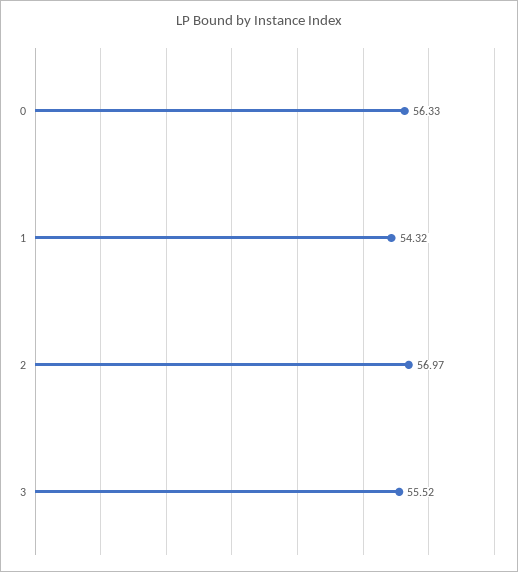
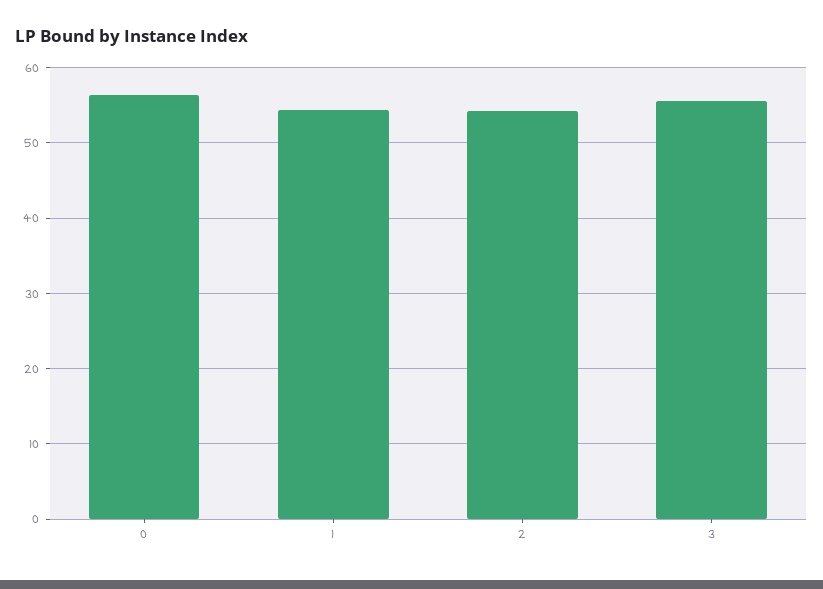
2: 56.97 -> 54

